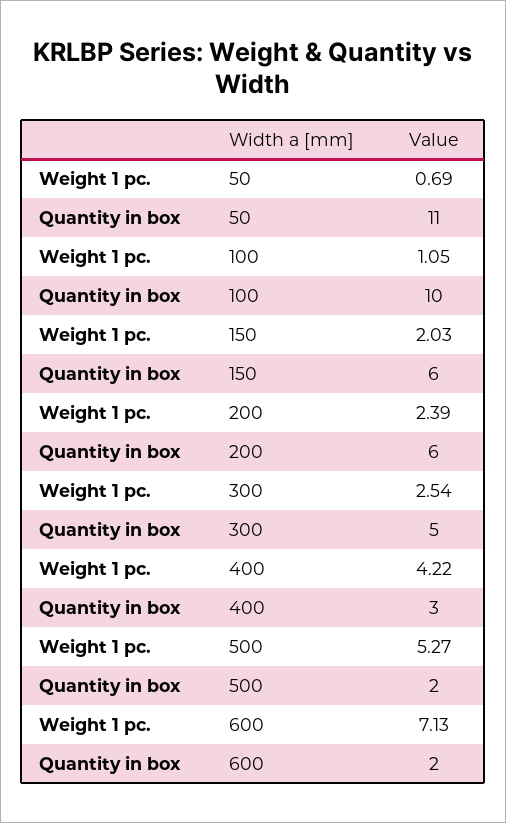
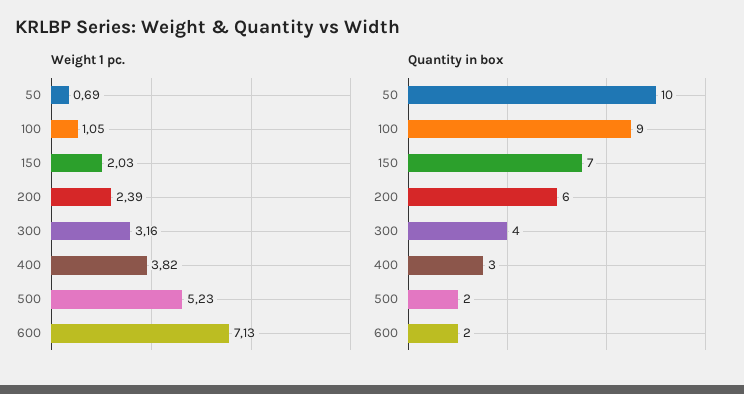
Quantity in box, 50: 11 -> 10
Quantity in box, 100: 10 -> 9
Quantity in box, 150: 6 -> 7
Weight 1 pc., 300: 2.54 -> 3.16
Quantity in box, 300: 5 -> 4
Weight 1 pc., 400: 4.22 -> 3.82
Weight 1 pc., 500: 5.27 -> 5.23

